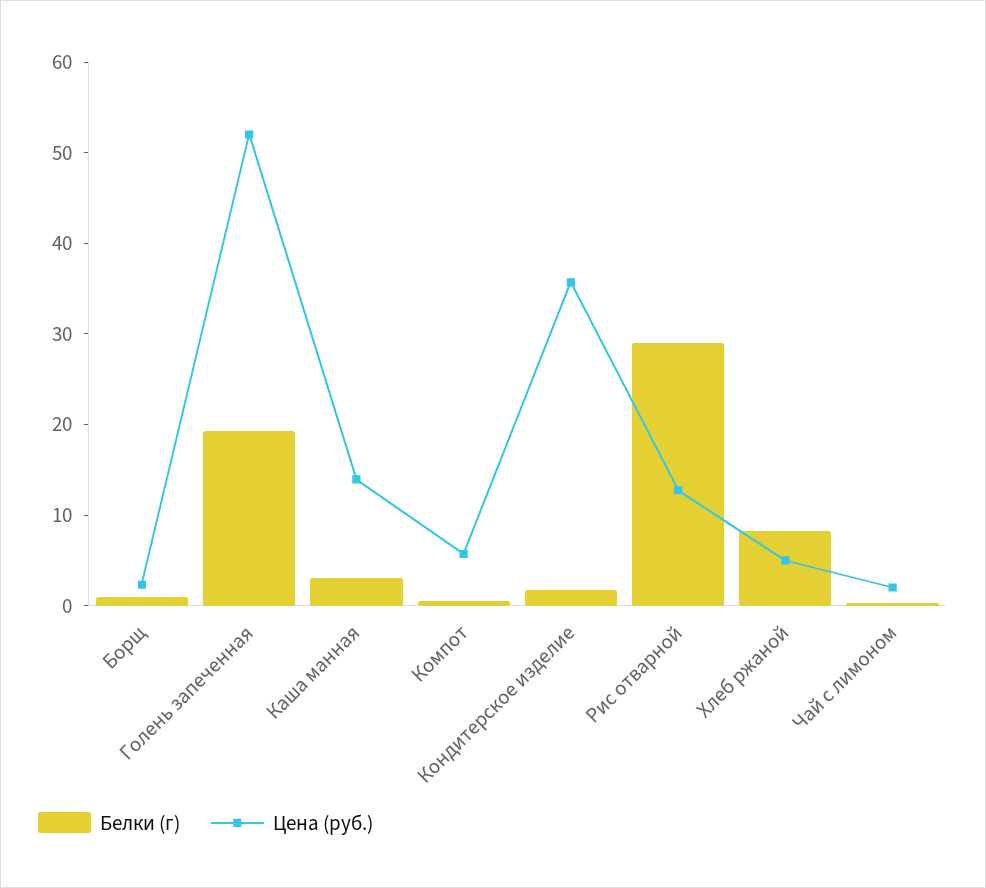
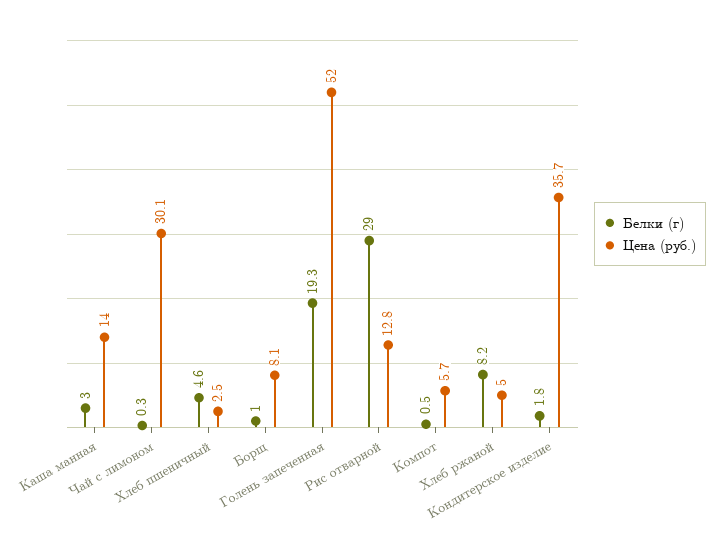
Цена (руб.), Борщ: 2 -> 8.1
Цена (руб.), Чай с лимоном: 2 -> 30.1
Белки (г), Хлеб пшеничный: none -> 4.6
Цена (руб.), Хлеб пшеничный: none -> 2.5

